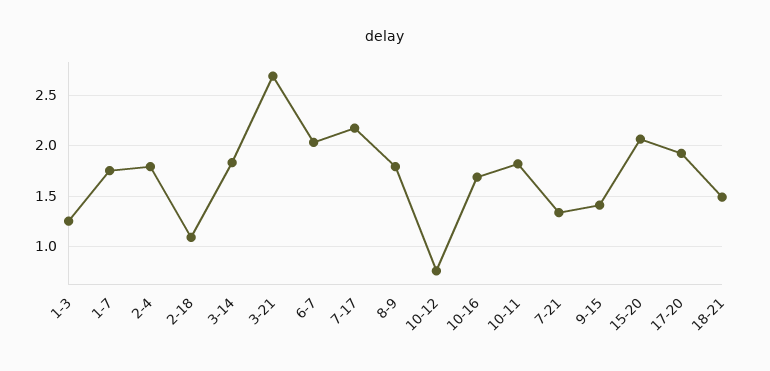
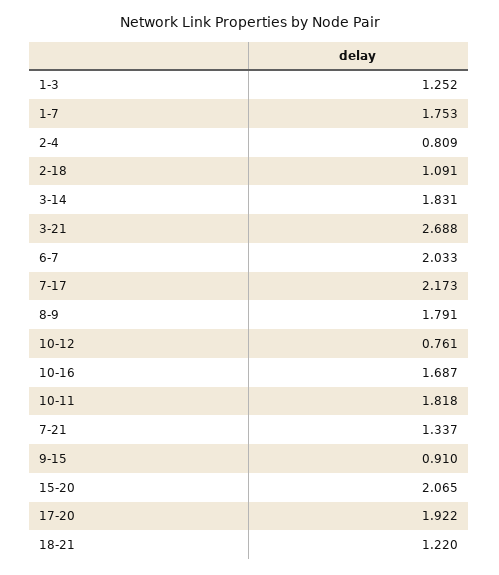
2-4: 1.8 -> 0.809
9-15: 1.4 -> 0.91
18-21: 1.5 -> 1.22

